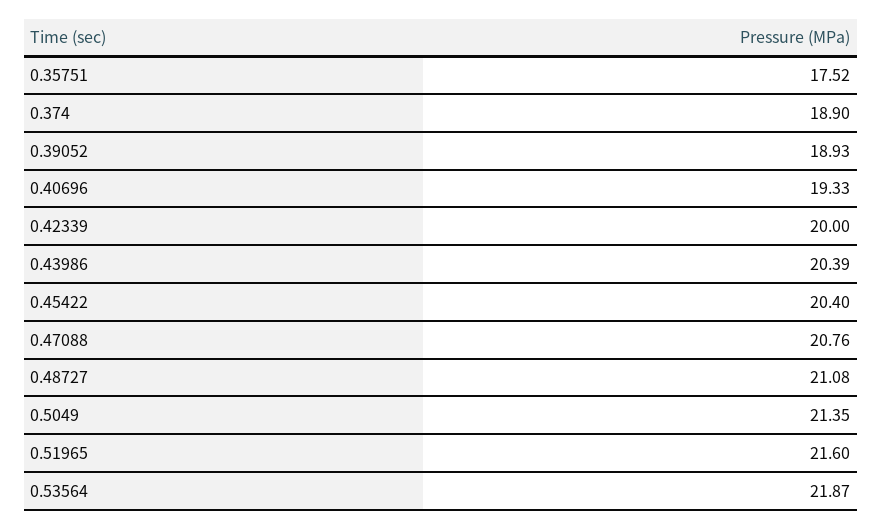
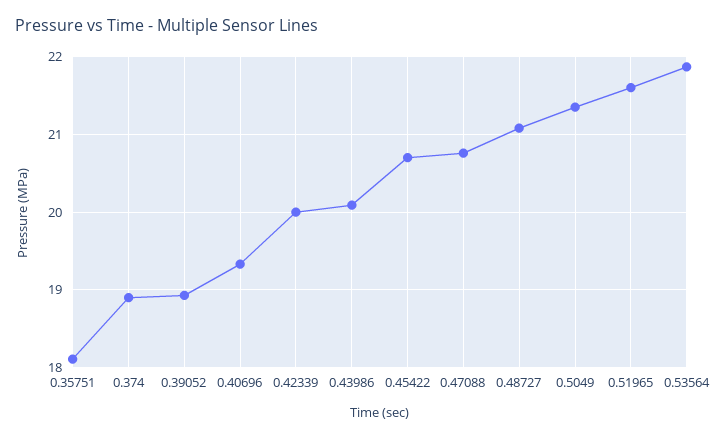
0.35751: 17.52 -> 18.1
0.43986: 20.39 -> 20.1
0.45422: 20.4 -> 20.7

